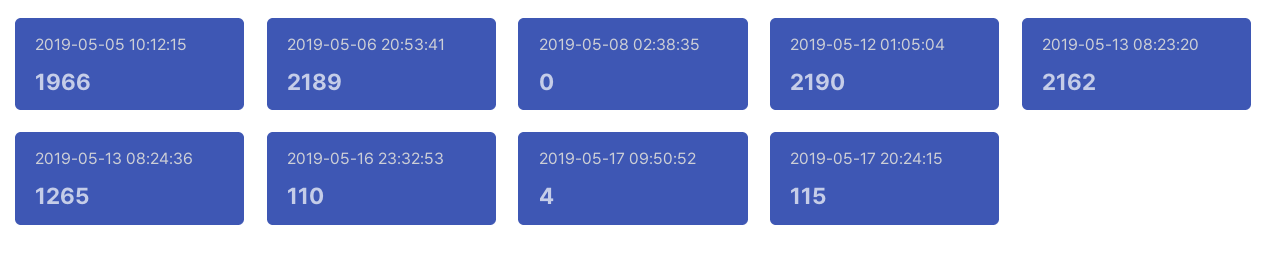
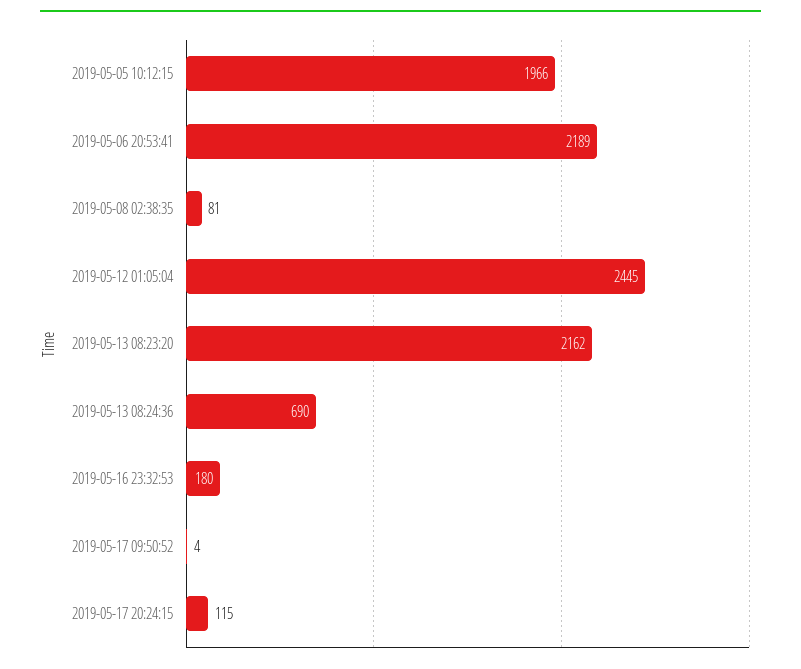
2019-05-08 02:38:35: 0 -> 81
2019-05-12 01:05:04: 2190 -> 2445
2019-05-13 08:24:36: 1265 -> 690
2019-05-16 23:32:53: 110 -> 180

